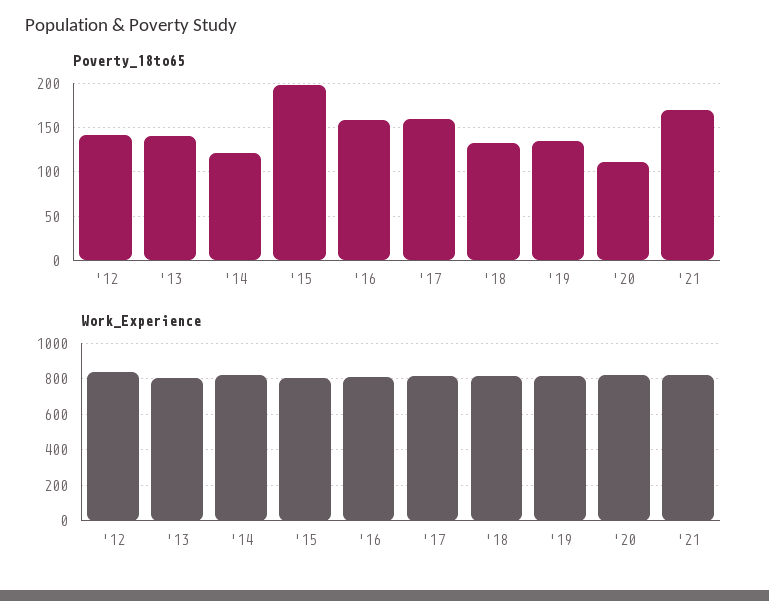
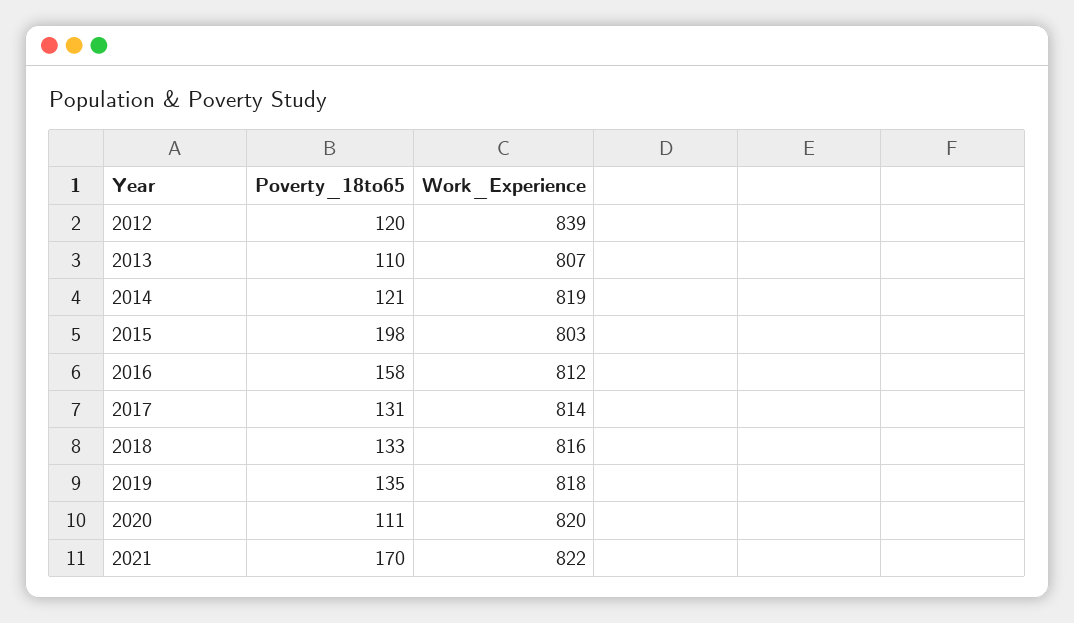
Poverty_18to65, '12: 140 -> 120
Poverty_18to65, '13: 140 -> 110
Poverty_18to65, '17: 160 -> 131

